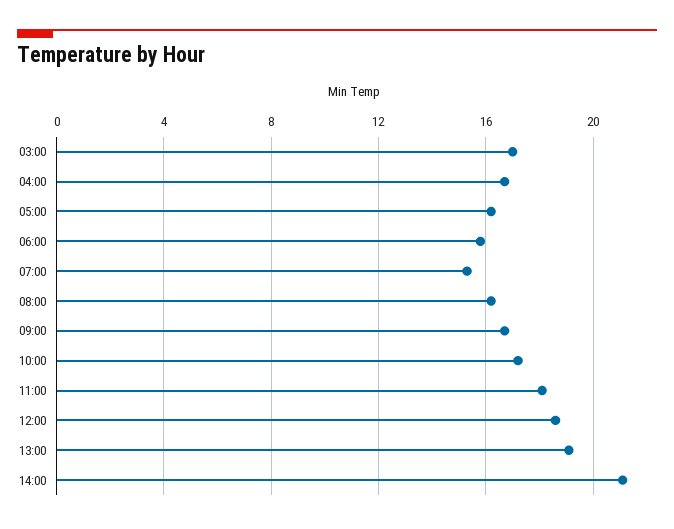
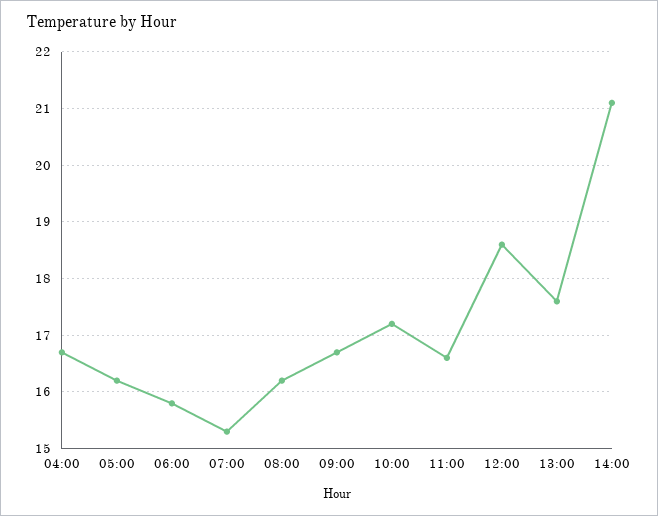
03:00: 17 -> none
11:00: 18 -> 16.5
13:00: 19 -> 17.5

